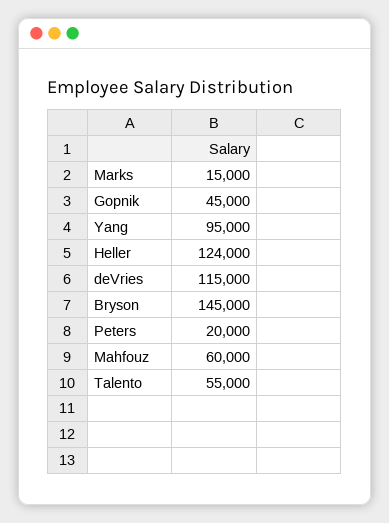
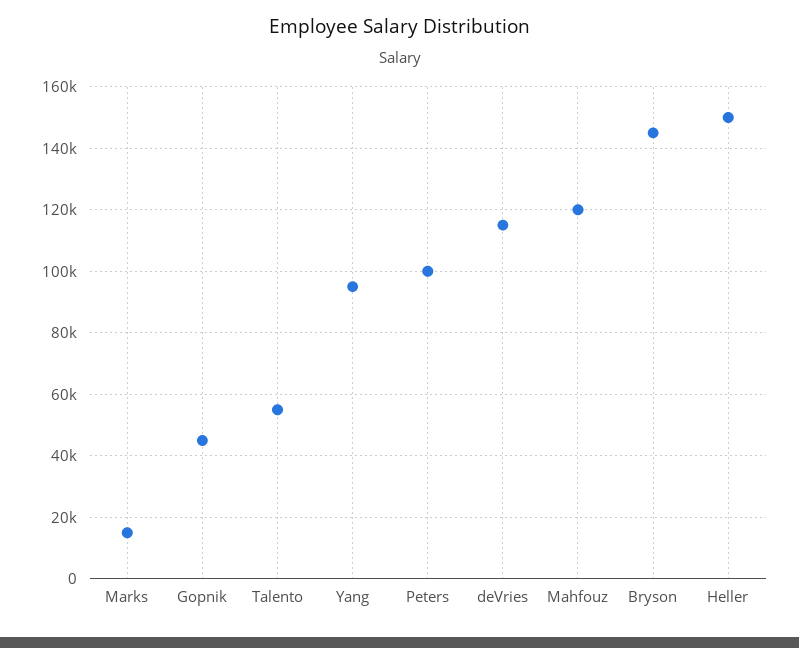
Heller: 124000 -> 150000
Peters: 20000 -> 100000
Mahfouz: 60000 -> 120000

